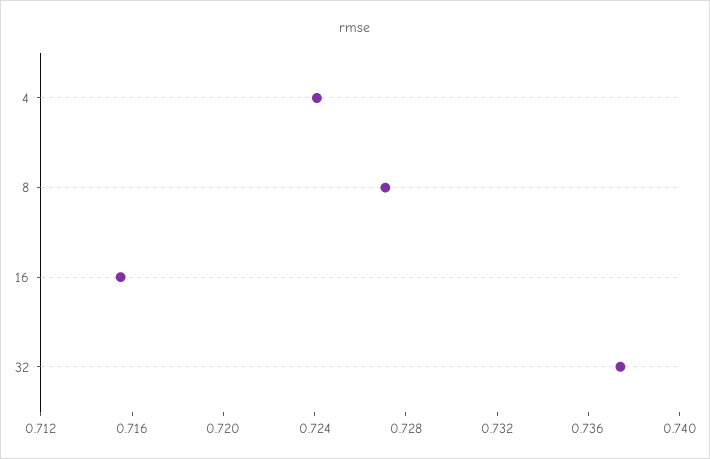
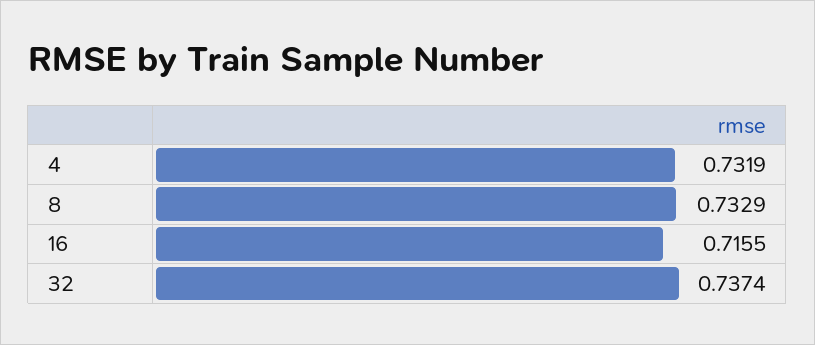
4: 0.724 -> 0.7319
8: 0.727 -> 0.7329

